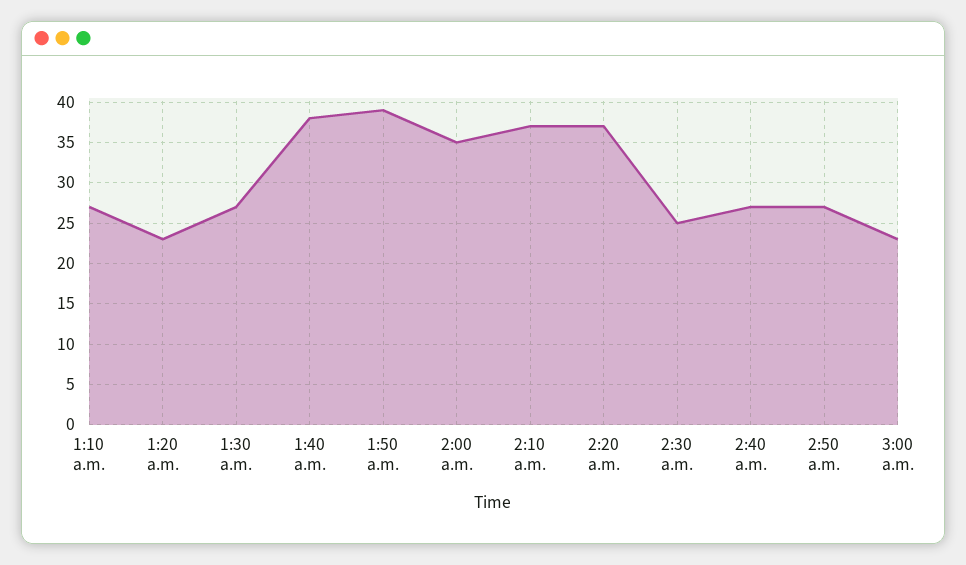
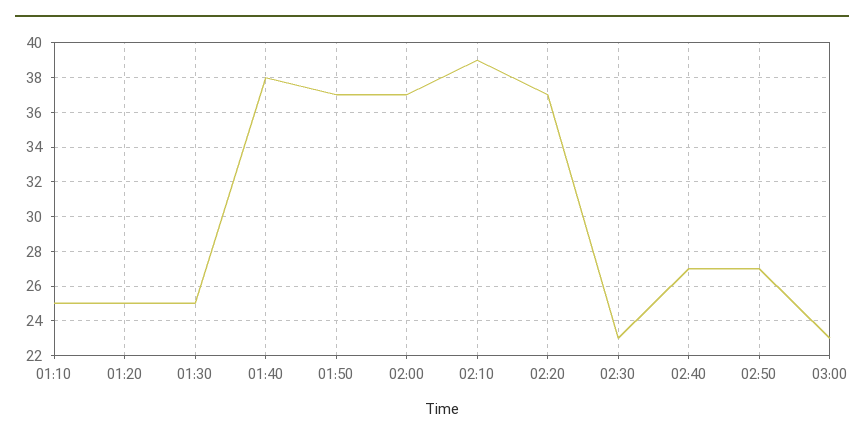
1:10 a.m.: 27 -> 25
1:20 a.m.: 23 -> 25
1:30 a.m.: 27 -> 25
1:50 a.m.: 39 -> 37
2:00 a.m.: 35 -> 37
2:10 a.m.: 37 -> 39
2:30 a.m.: 25 -> 23

